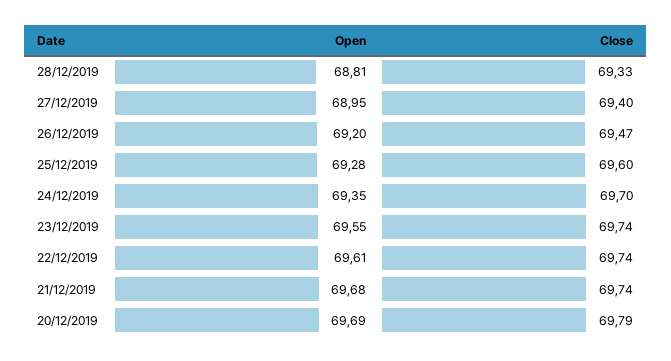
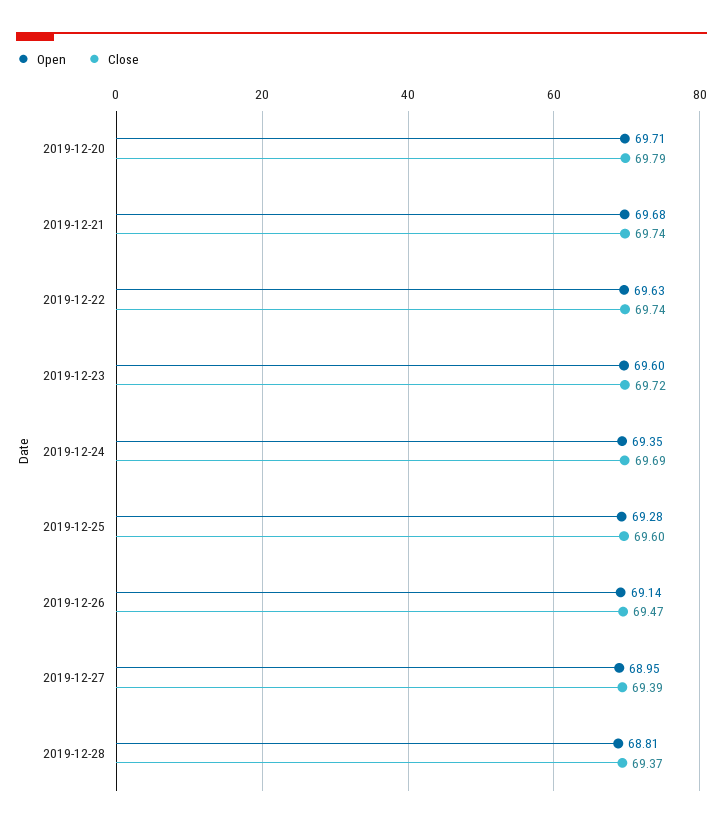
Close, 28/12/2019: 69.33 -> 69.37
Close, 27/12/2019: 69.4 -> 69.39
Open, 26/12/2019: 69.2 -> 69.14
Close, 24/12/2019: 69.7 -> 69.69
Open, 23/12/2019: 69.55 -> 69.6
Close, 23/12/2019: 69.74 -> 69.72
Open, 22/12/2019: 69.61 -> 69.63
Open, 20/12/2019: 69.69 -> 69.71

